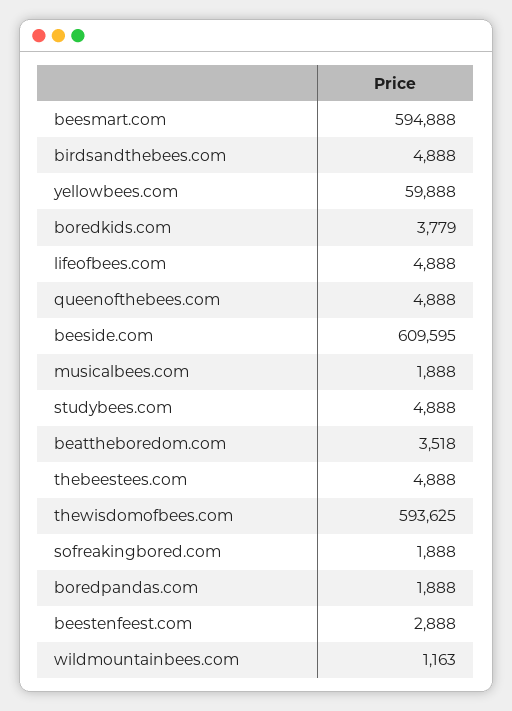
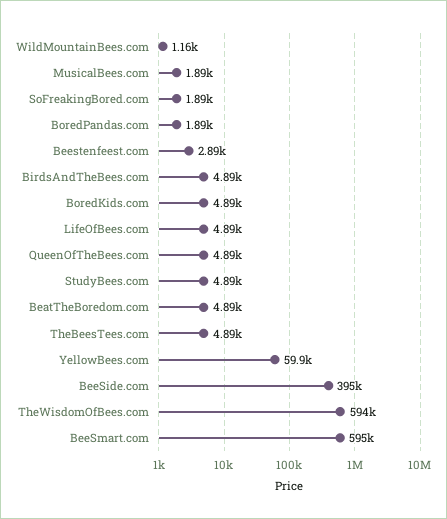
boredkids.com: 3779 -> 4890
beeside.com: 609595 -> 395000
beattheboredom.com: 3518 -> 4890

